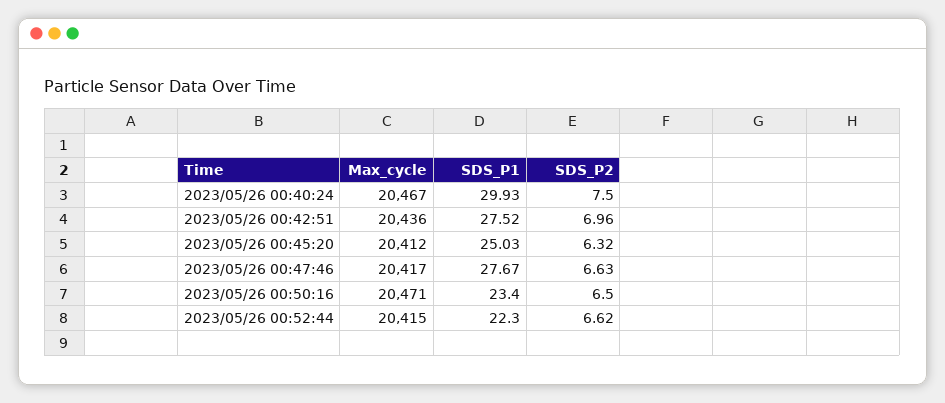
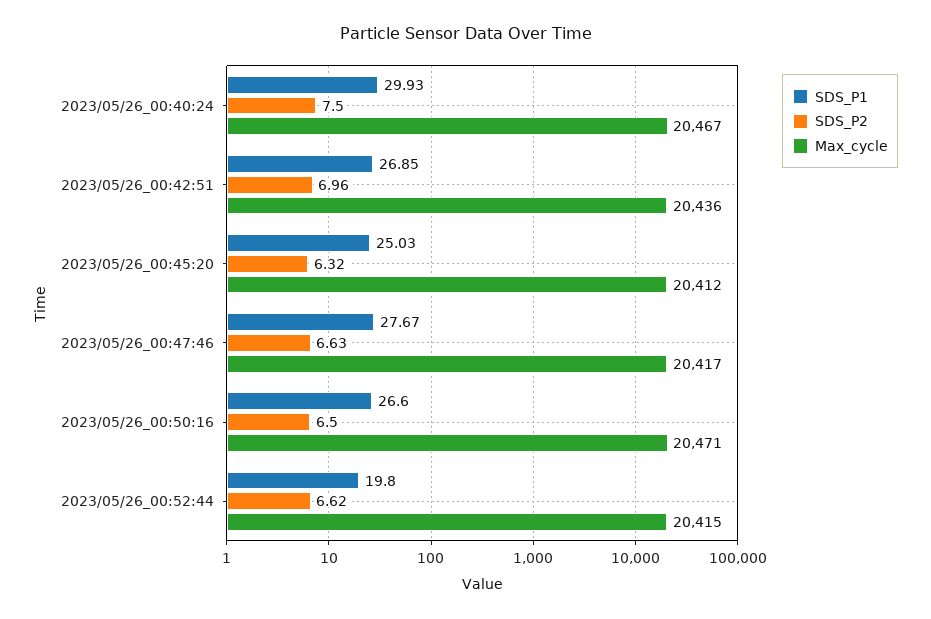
SDS_P1, 2023/05/26 00:42:51: 27.52 -> 26.85
SDS_P1, 2023/05/26 00:50:16: 23.4 -> 26.6
SDS_P1, 2023/05/26 00:52:44: 22.3 -> 19.8

